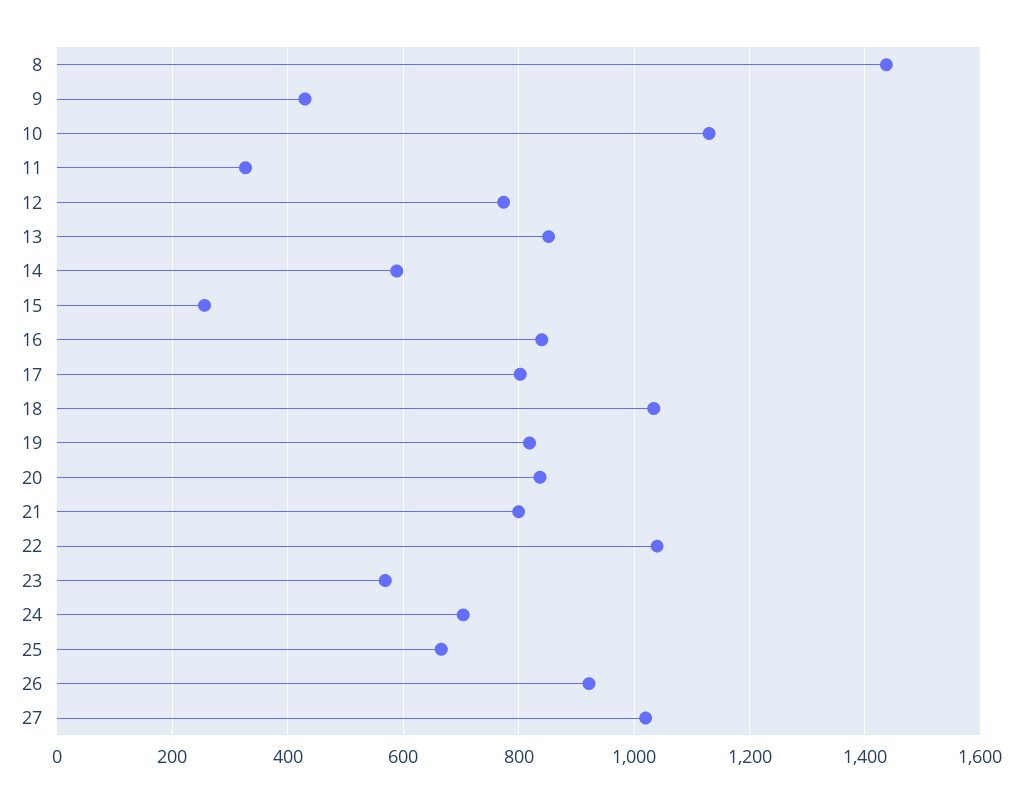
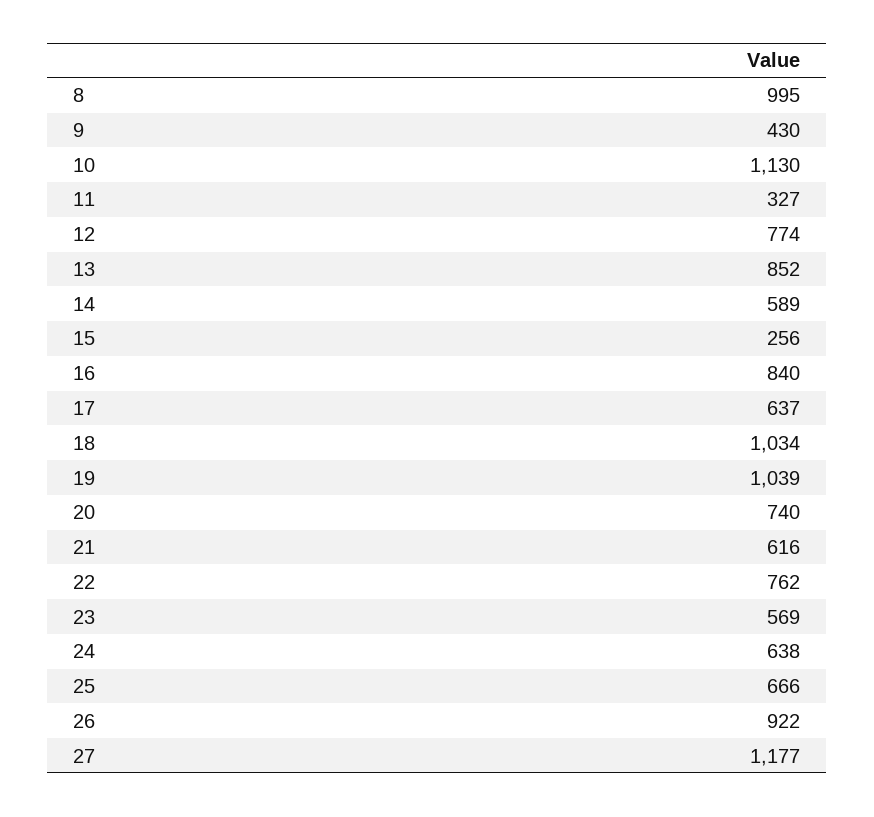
8: 1440 -> 995
17: 800 -> 637
19: 820 -> 1039
20: 840 -> 740
21: 800 -> 616
22: 1040 -> 762
24: 700 -> 638
27: 1020 -> 1177

